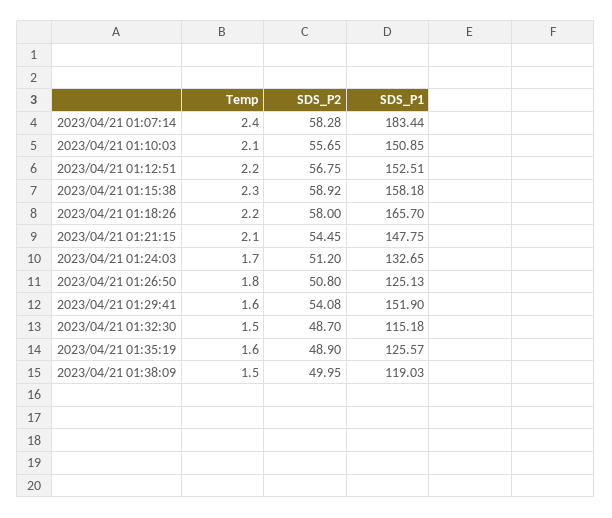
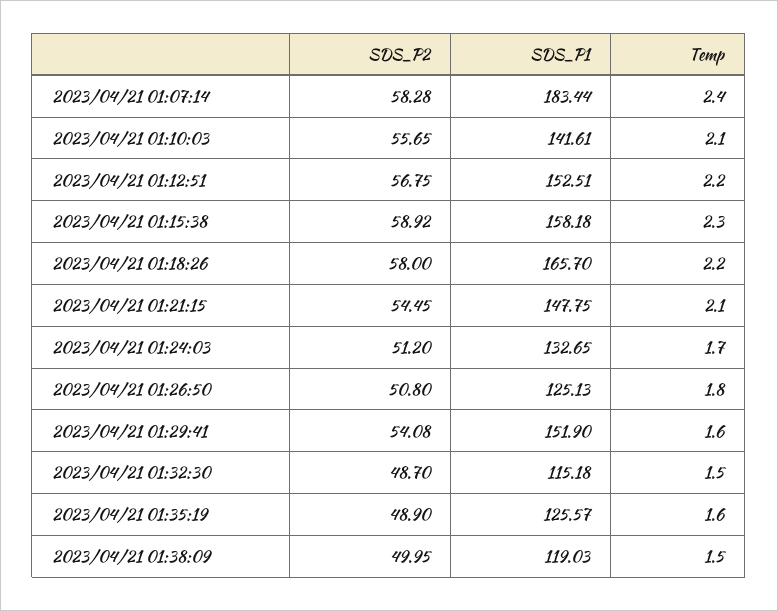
SDS_P1, 2023/04/21 01:10:03: 150.85 -> 141.61

